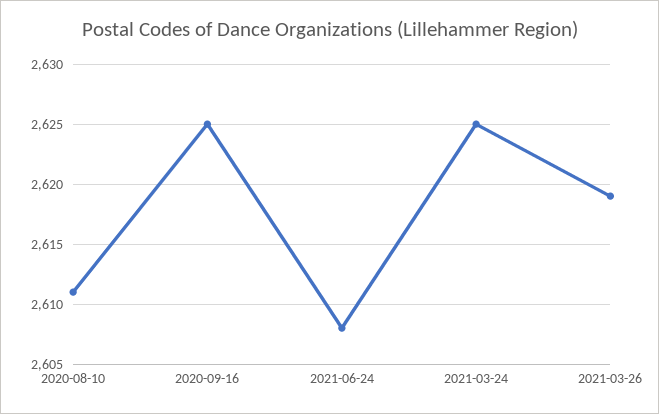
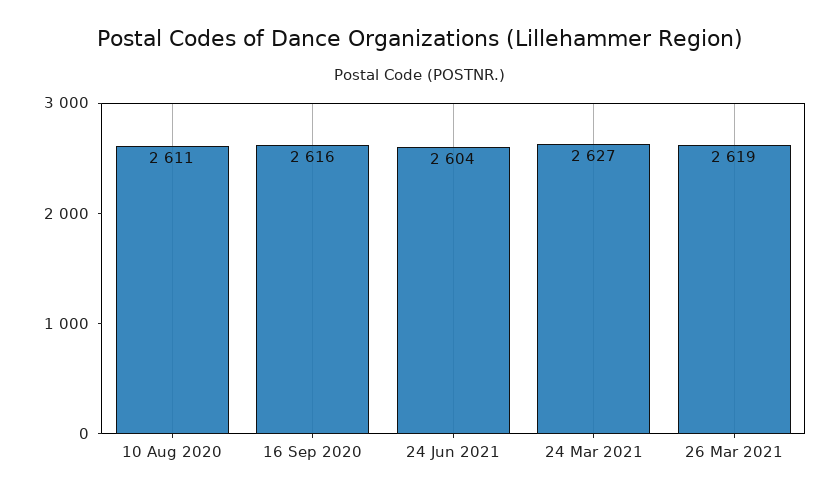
2020-09-16: 2625 -> 2616
2021-06-24: 2608 -> 2604
2021-03-24: 2625 -> 2627

